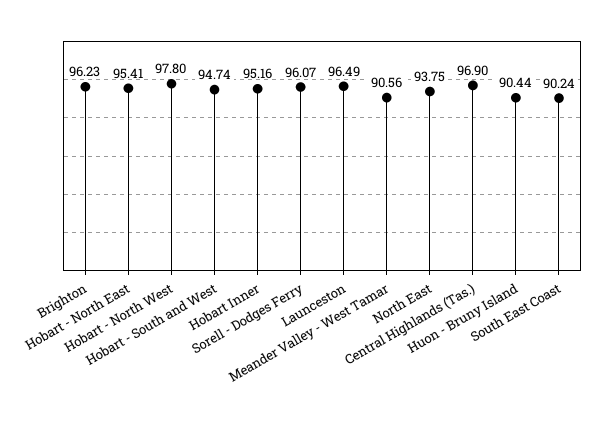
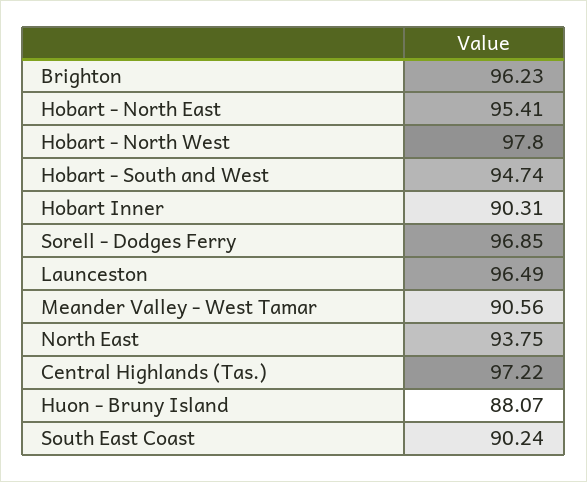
Hobart Inner: 95.16 -> 90.31
Sorell - Dodges Ferry: 96.07 -> 96.85
Central Highlands (Tas.): 96.9 -> 97.22
Huon - Bruny Island: 90.44 -> 88.07

